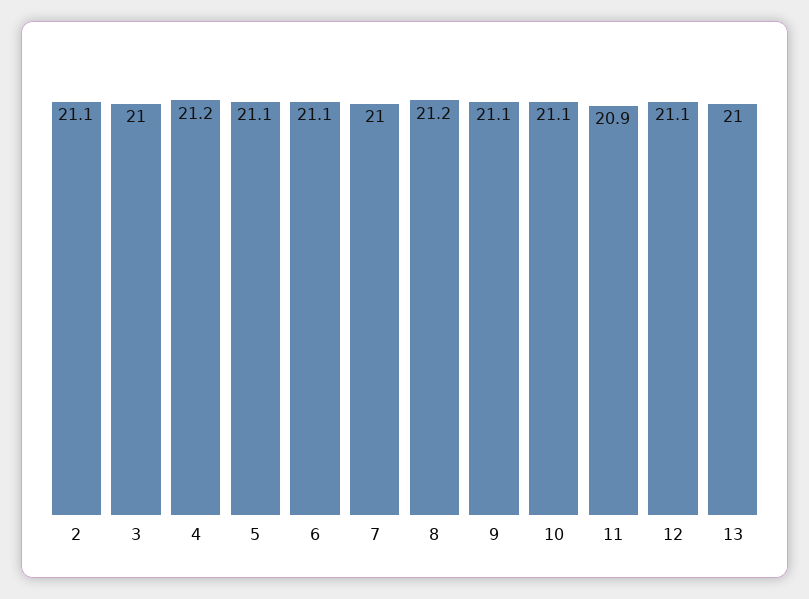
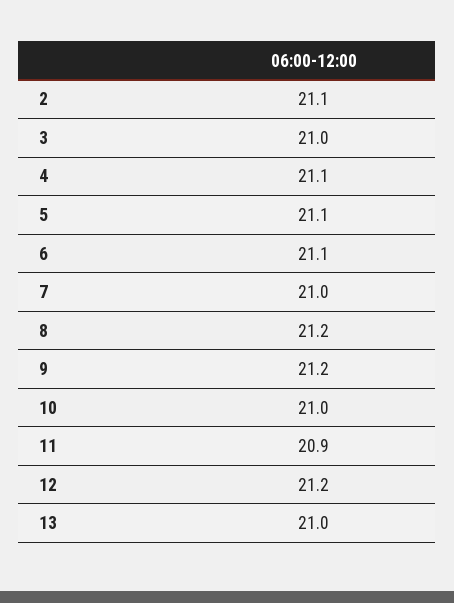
4: 21.2 -> 21.1
9: 21.1 -> 21.2
10: 21.1 -> 21
12: 21.1 -> 21.2

